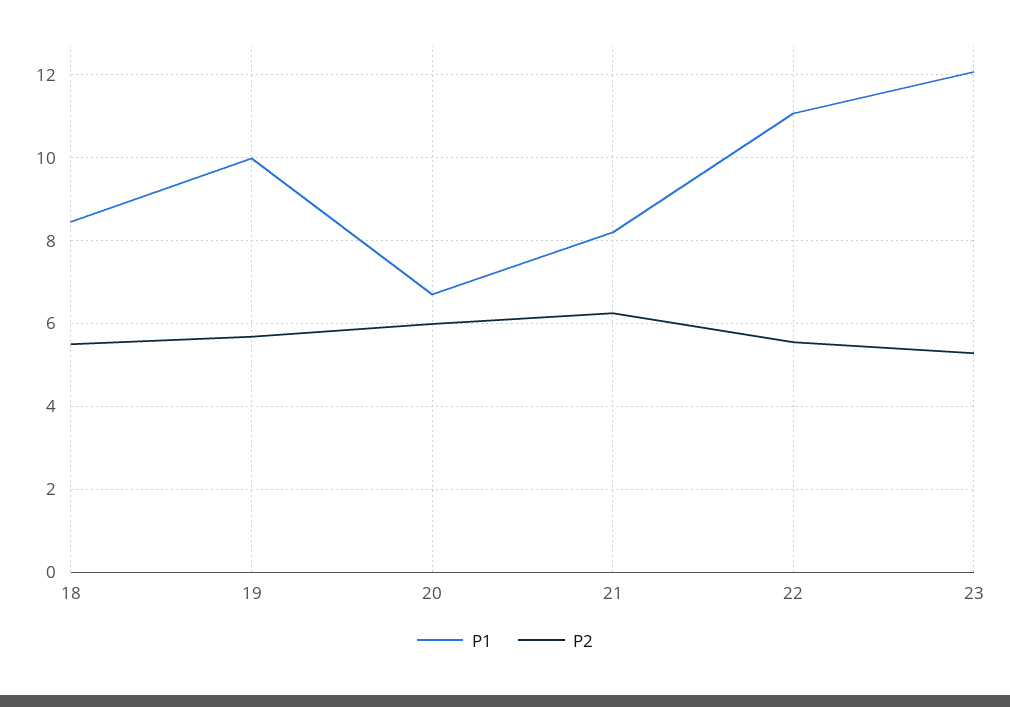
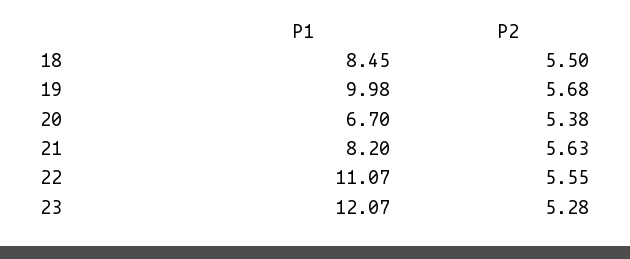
P2, 20: 6 -> 5.38
P2, 21: 6.2 -> 5.63

